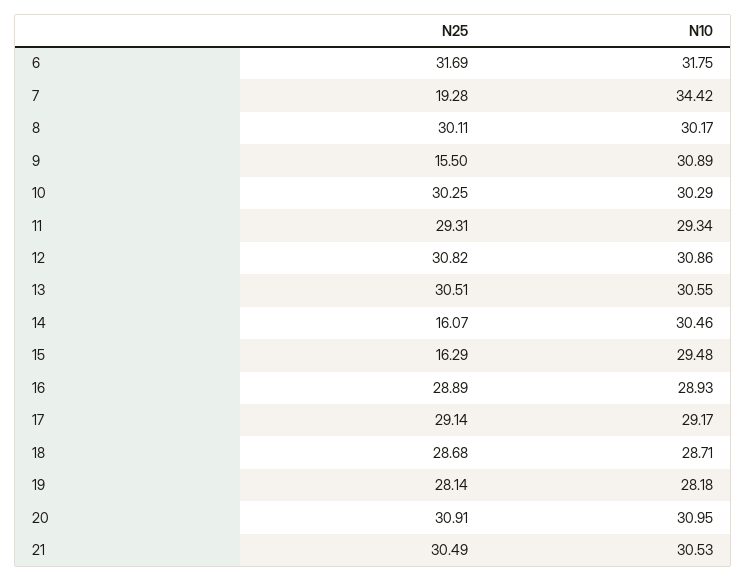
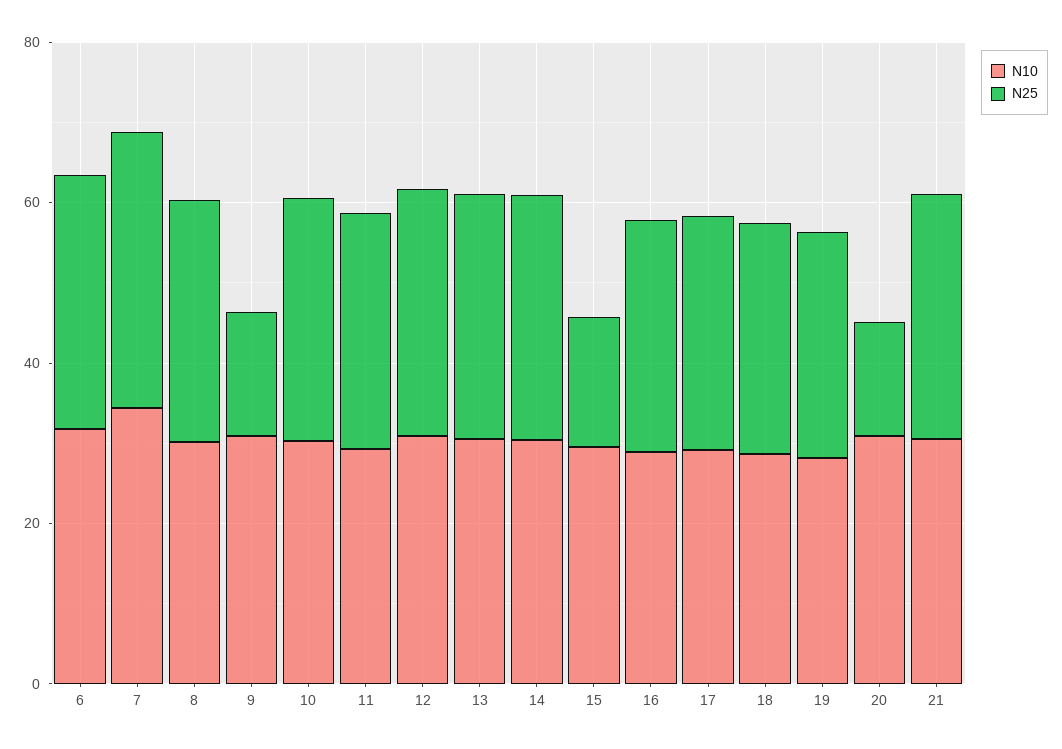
N25, 7: 19.28 -> 35
N25, 14: 16.07 -> 30
N25, 20: 30.91 -> 15

